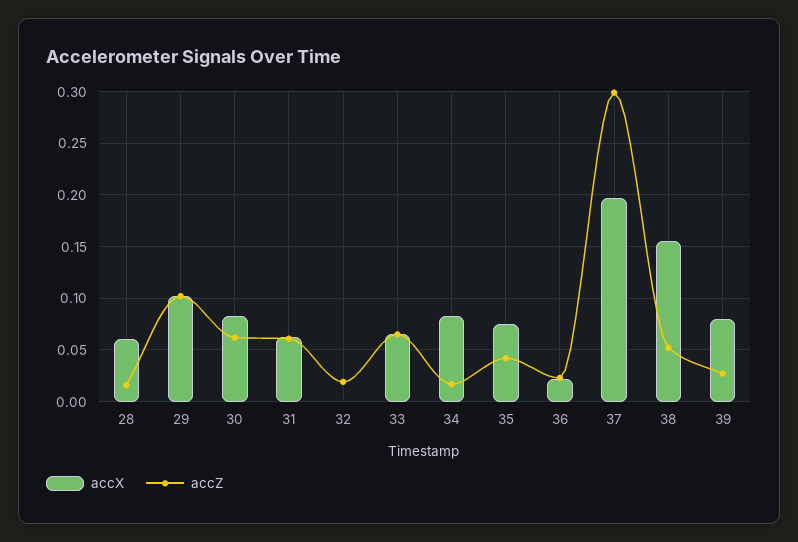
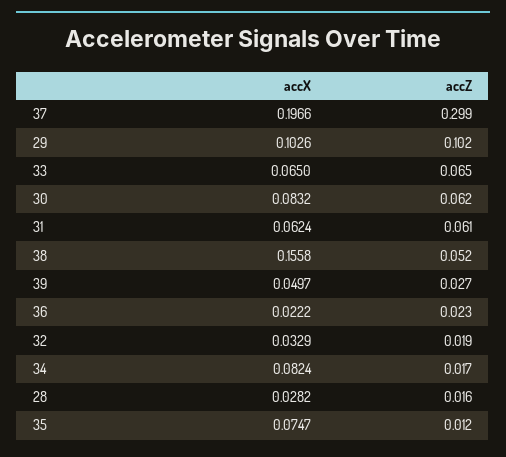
accX, 28: 0.06 -> 0.0282
accX, 32: 0 -> 0.0329
accZ, 35: 0.04 -> 0.012
accX, 39: 0.08 -> 0.0497

